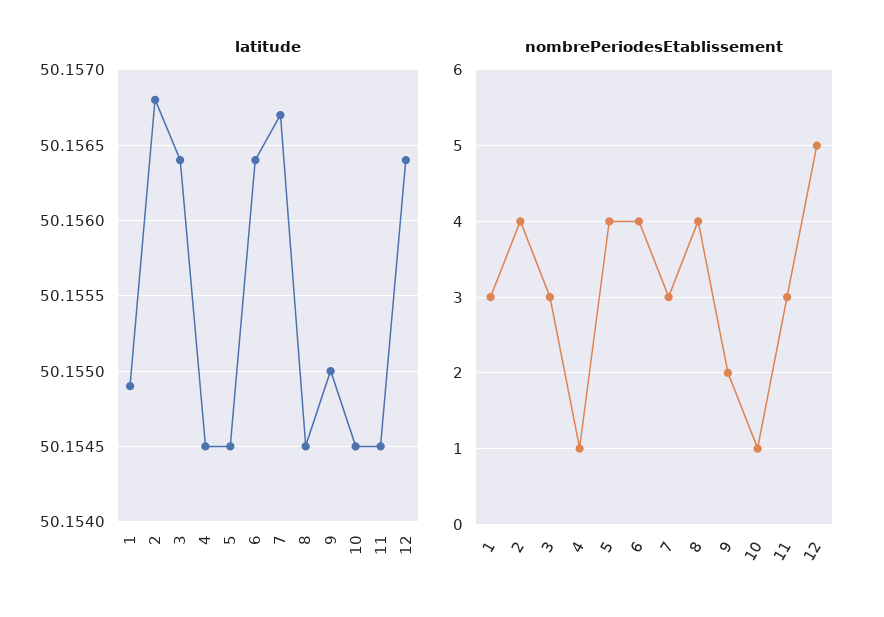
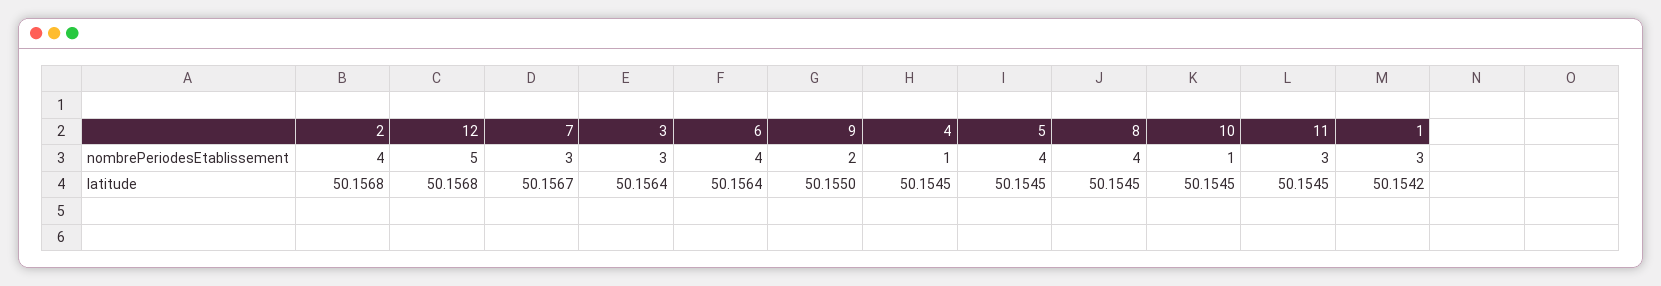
latitude, 1: 50.1549 -> 50.1542
latitude, 12: 50.1564 -> 50.1568

